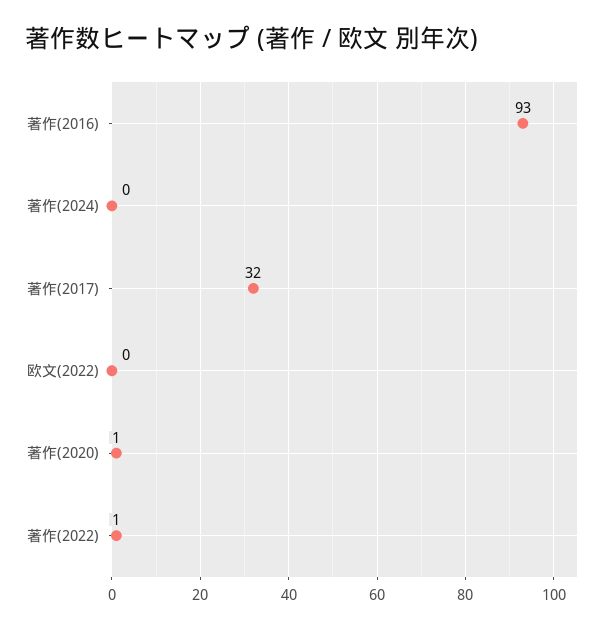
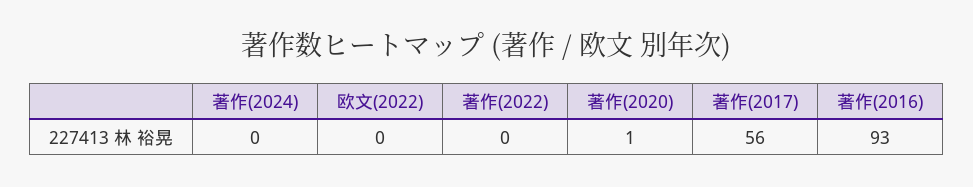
著作(2017): 32 -> 56
著作(2022): 1 -> 0

